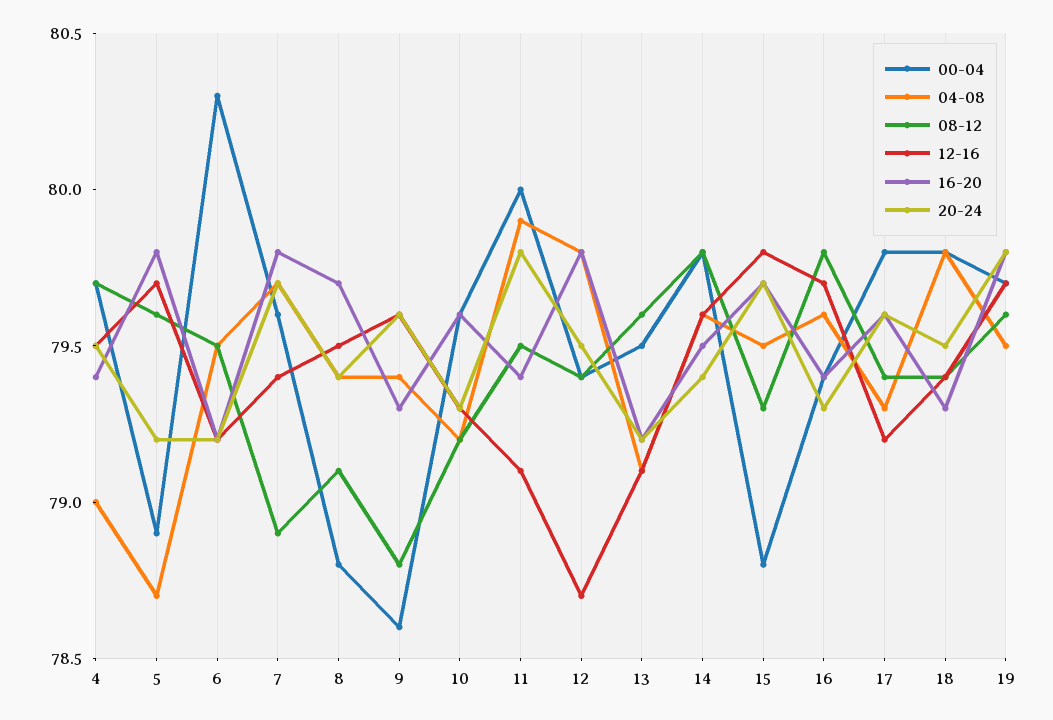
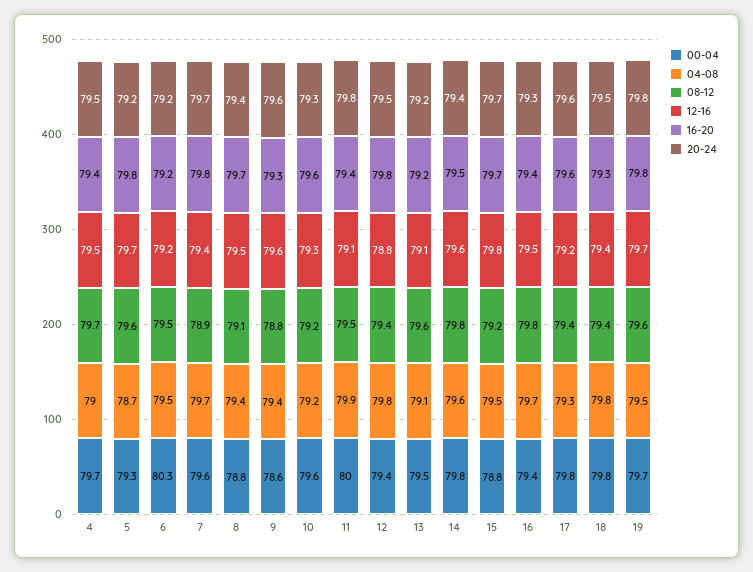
00-04, 5: 78.9 -> 79.3
12-16, 12: 78.7 -> 78.8
08-12, 15: 79.3 -> 79.2
04-08, 16: 79.6 -> 79.7
12-16, 16: 79.7 -> 79.5

